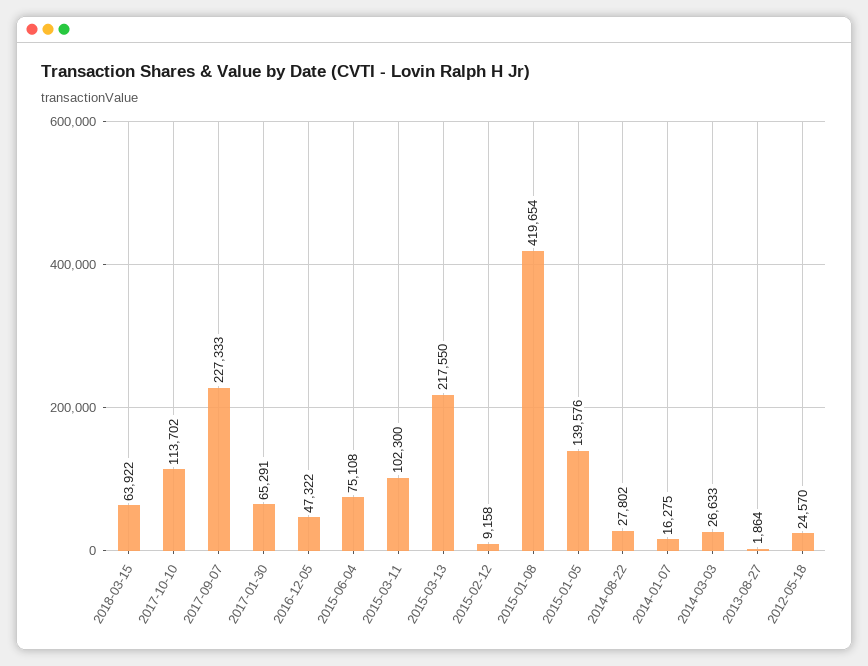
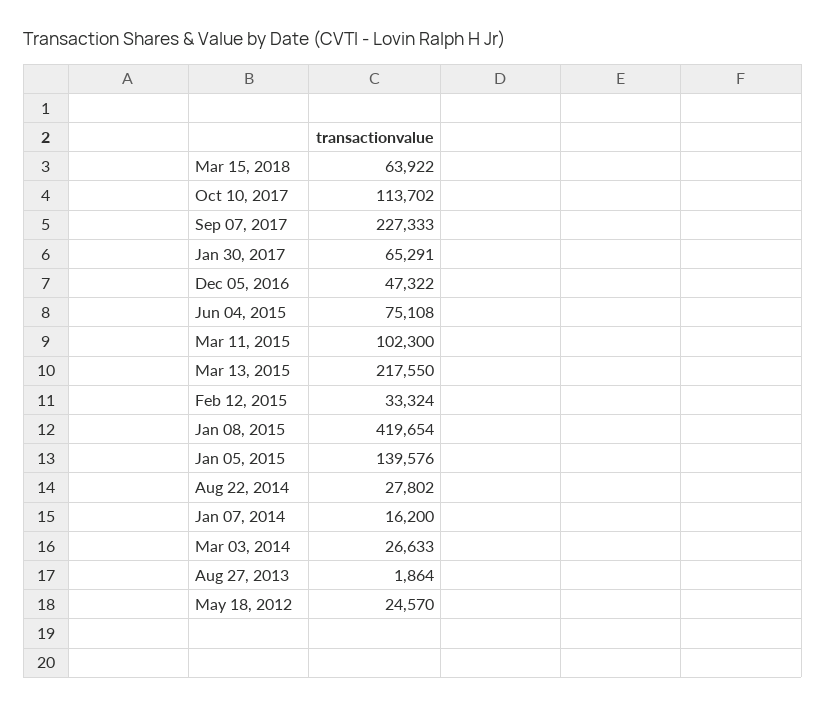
2015-02-12: 9158 -> 33324
2014-01-07: 16275 -> 16200

